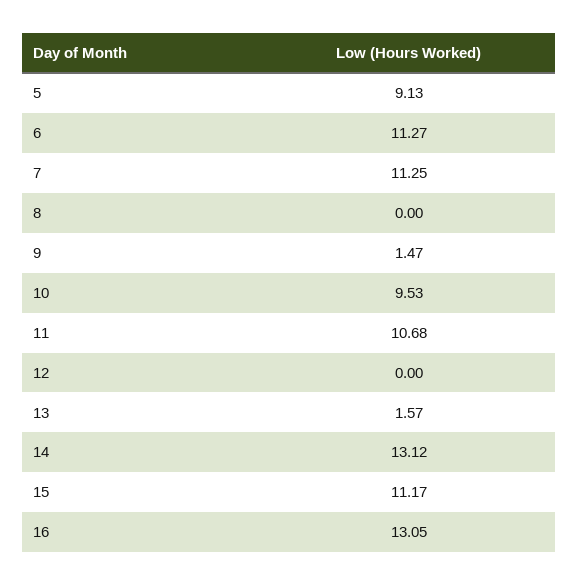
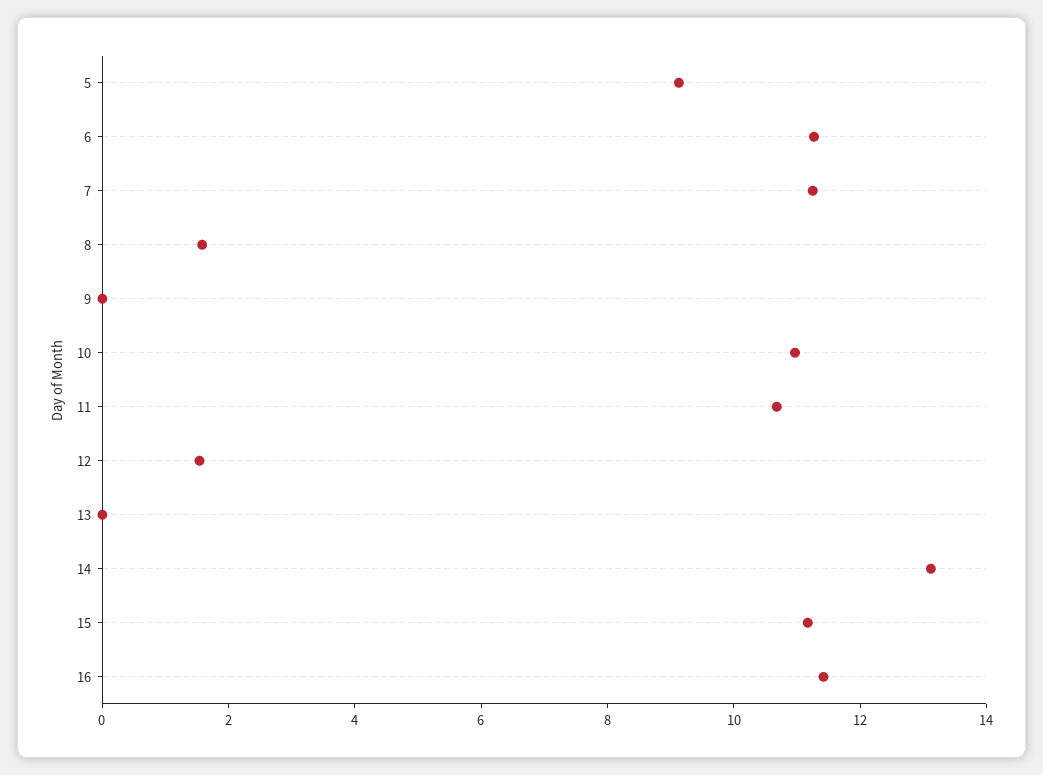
8: 0 -> 1.5
9: 1.47 -> 0
10: 9.53 -> 11
12: 0 -> 1.5
13: 1.57 -> 0
16: 13.05 -> 11.5

